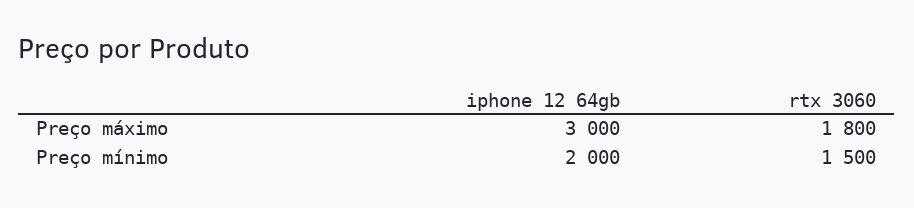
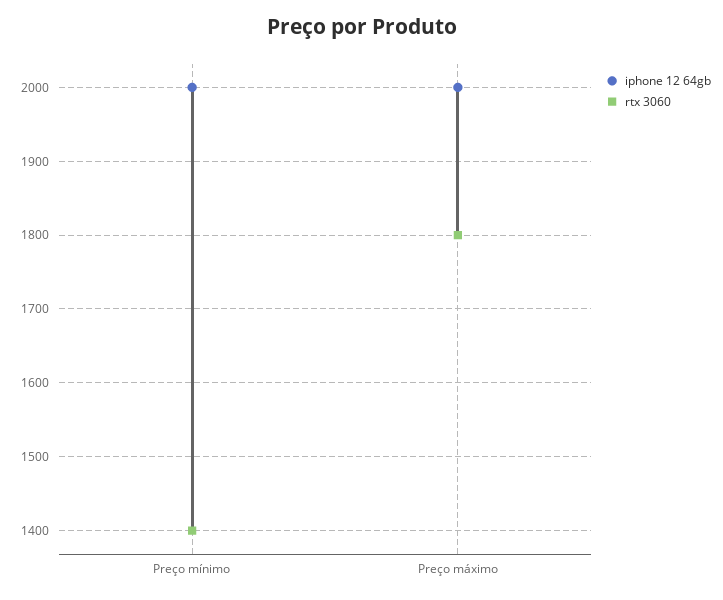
iphone 12 64gb, Preço máximo: 3000 -> 2000
rtx 3060, Preço mínimo: 1500 -> 1400

